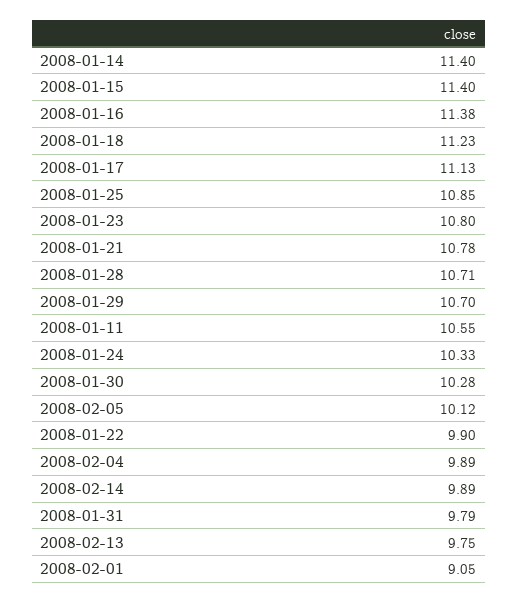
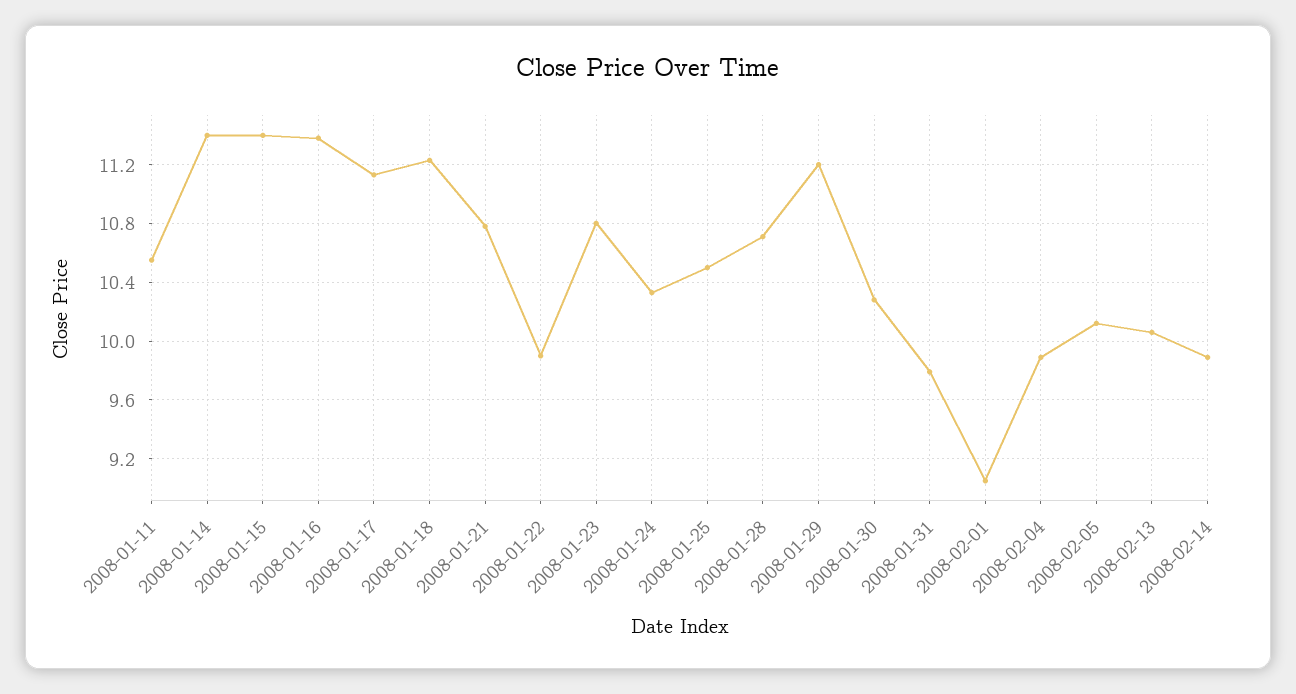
2008-01-25: 10.85 -> 10.5
2008-01-29: 10.7 -> 11.2
2008-02-13: 9.75 -> 10.05

